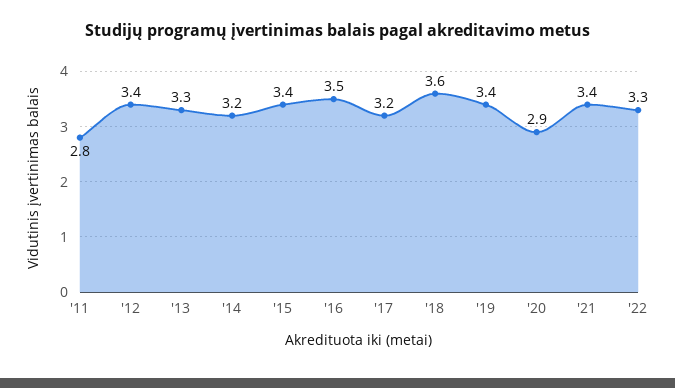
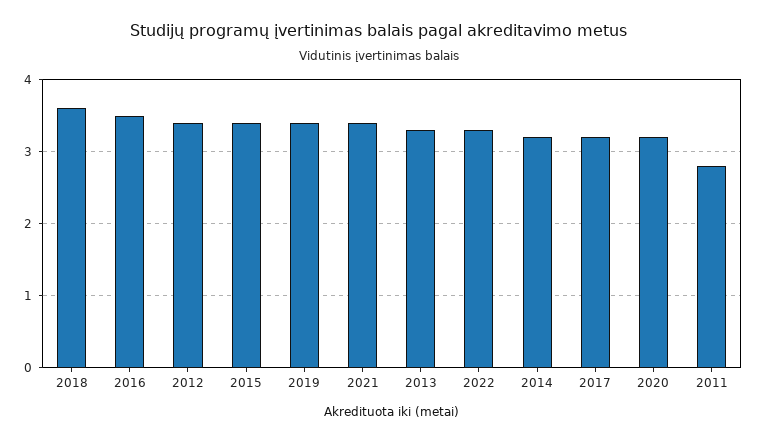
'20: 2.9 -> 3.2

